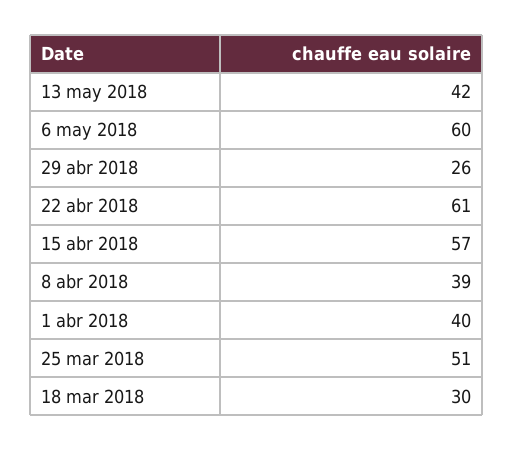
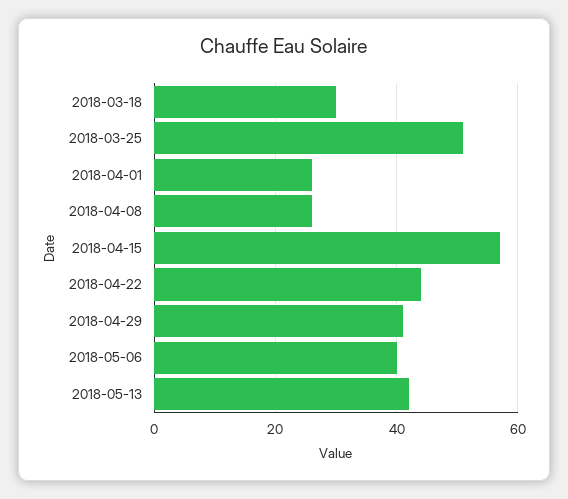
6 may 2018: 60 -> 40
29 abr 2018: 26 -> 40
22 abr 2018: 61 -> 45
8 abr 2018: 39 -> 25
1 abr 2018: 40 -> 25

